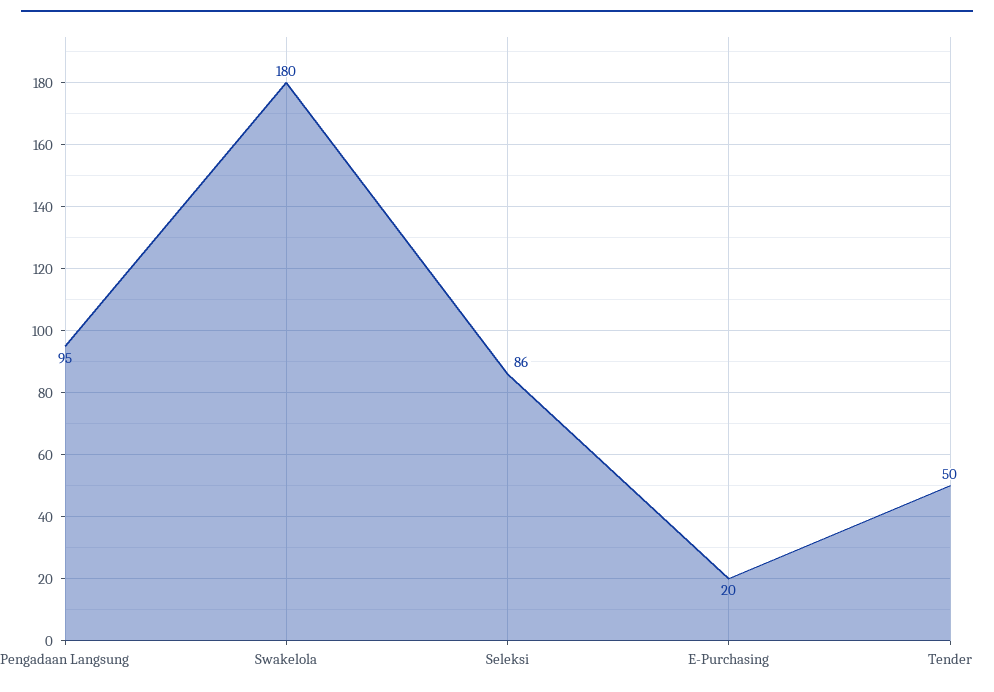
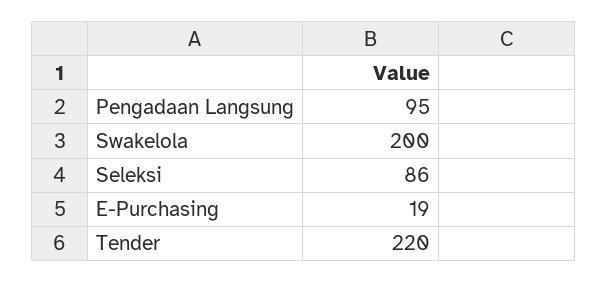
Swakelola: 180 -> 200
E-Purchasing: 20 -> 19
Tender: 50 -> 220

